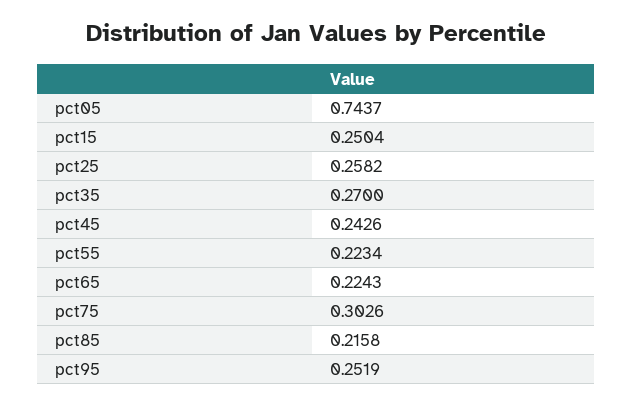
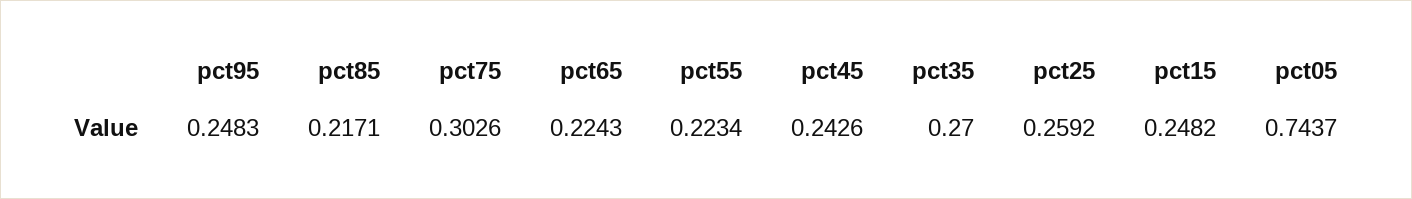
pct15: 0.2504 -> 0.2482
pct25: 0.2582 -> 0.2592
pct85: 0.2158 -> 0.2171
pct95: 0.2519 -> 0.2483

